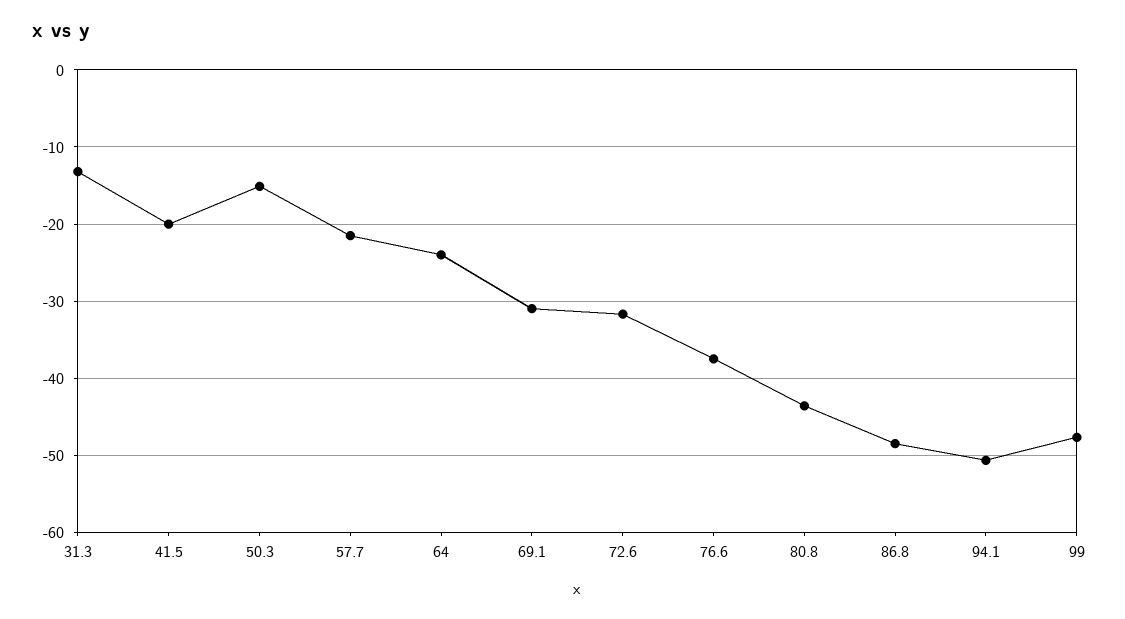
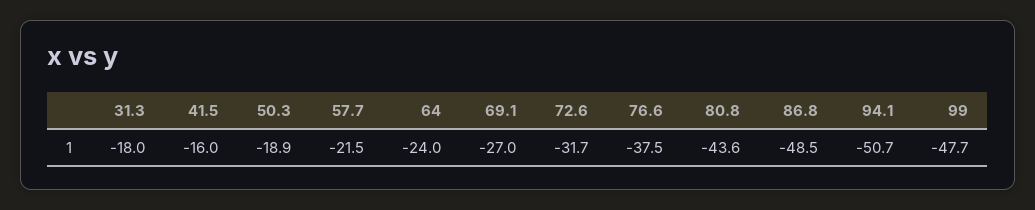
31.3: -13 -> -18
41.5: -20 -> -16
50.3: -15 -> -18.9
69.1: -31 -> -27

